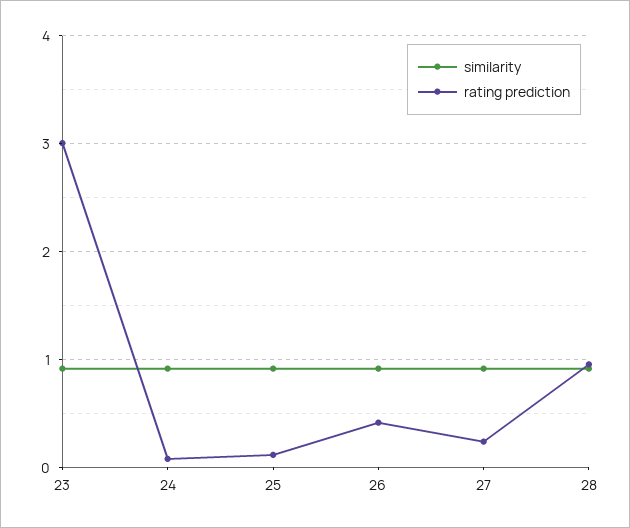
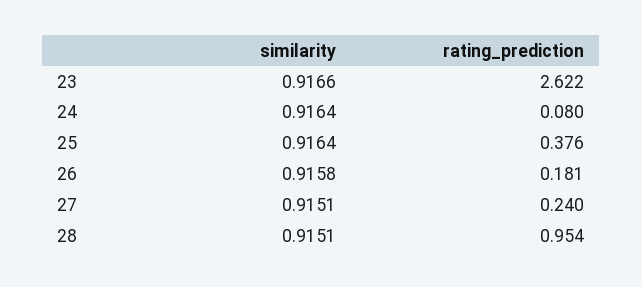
rating prediction, 23: 3 -> 2.622
rating prediction, 25: 0.1 -> 0.376
rating prediction, 26: 0.4 -> 0.181

